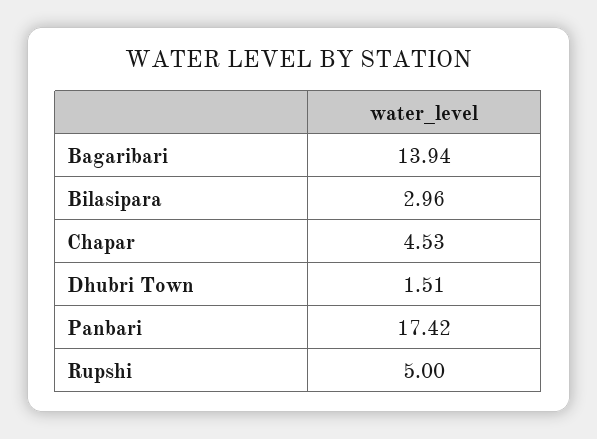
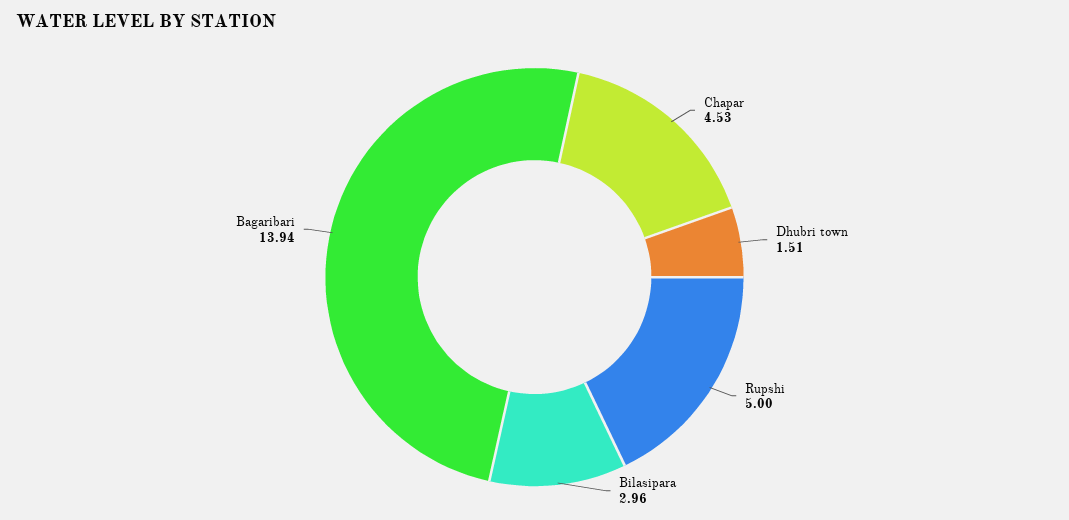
Panbari: 17.42 -> none

